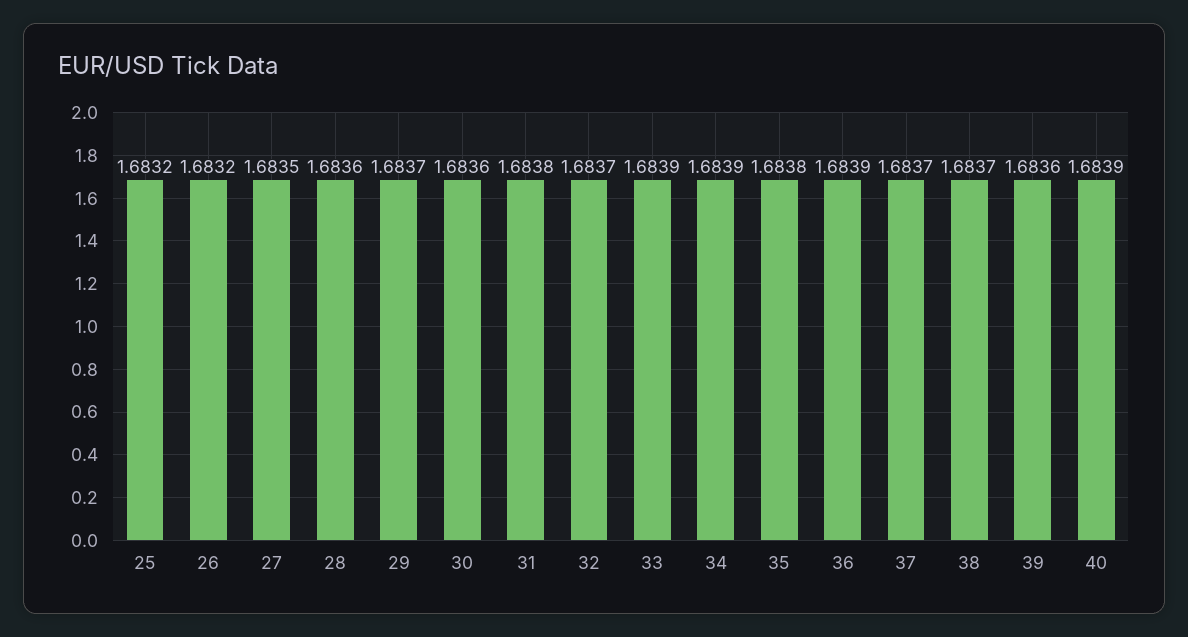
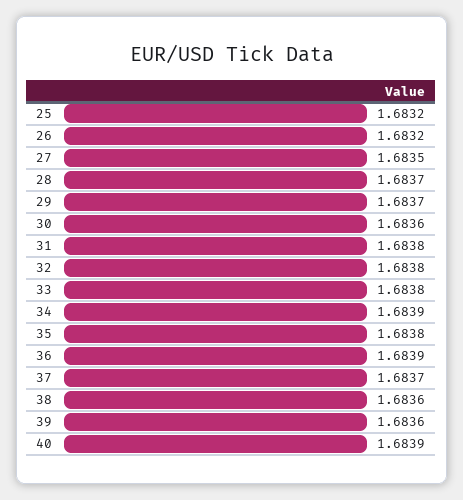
28: 1.6836 -> 1.6837
32: 1.6837 -> 1.6838
33: 1.6839 -> 1.6838
38: 1.6837 -> 1.6836

